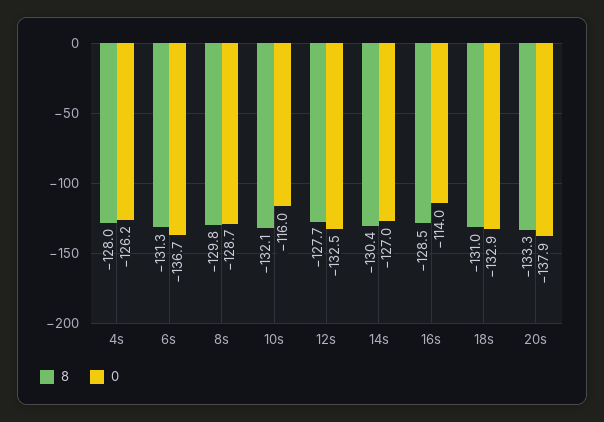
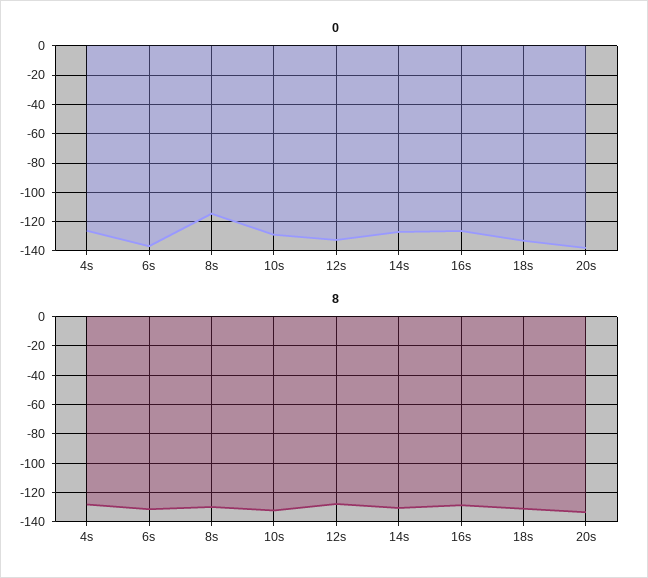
0, 8s: -128.7 -> -115
0, 10s: -116 -> -130
0, 16s: -114 -> -125

